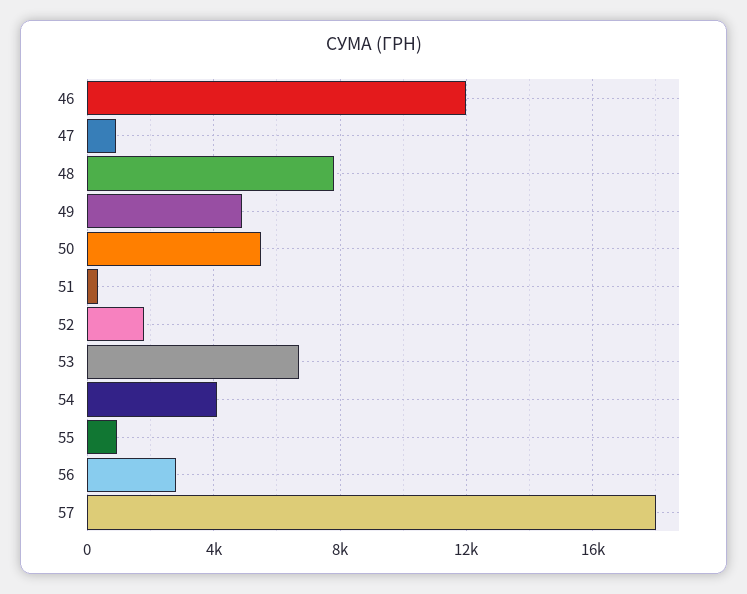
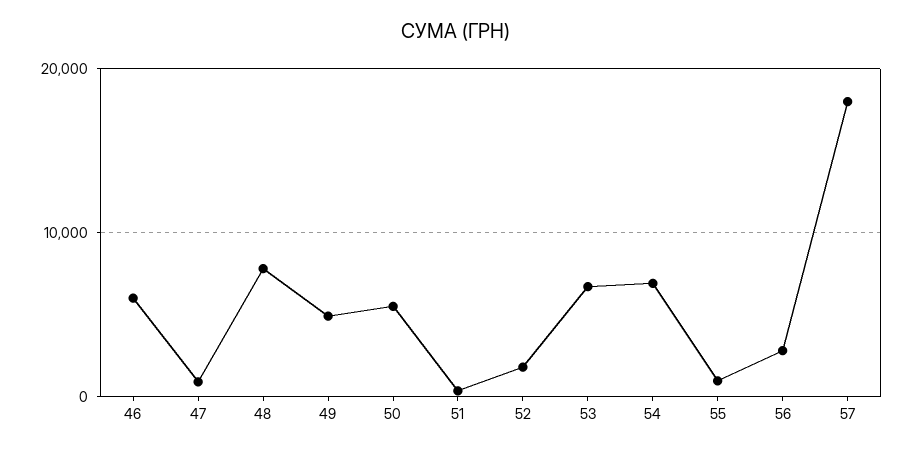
46: 12000 -> 6000
54: 4000 -> 7000

